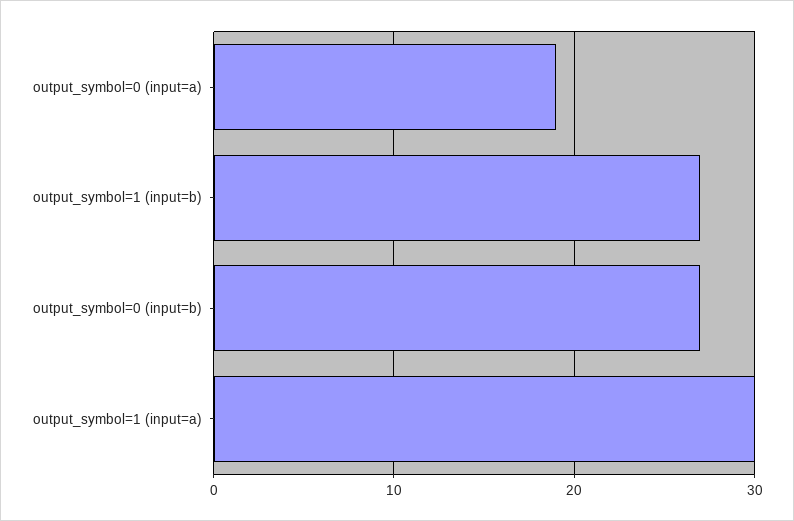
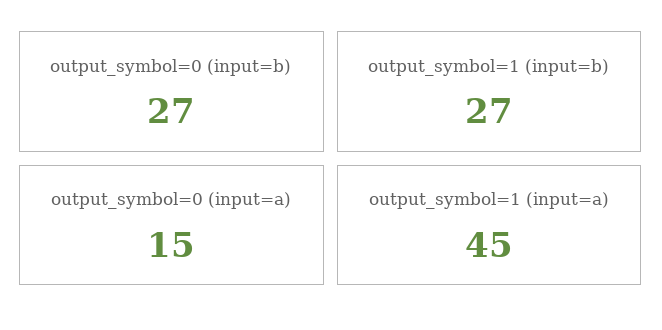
output_symbol=0 (input=a): 19 -> 15
output_symbol=1 (input=a): 30 -> 45

